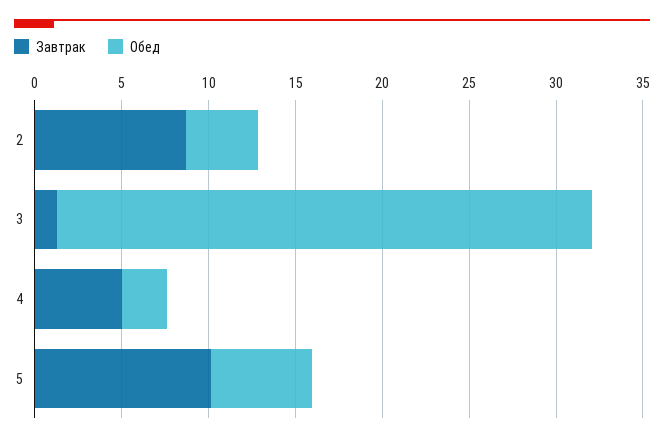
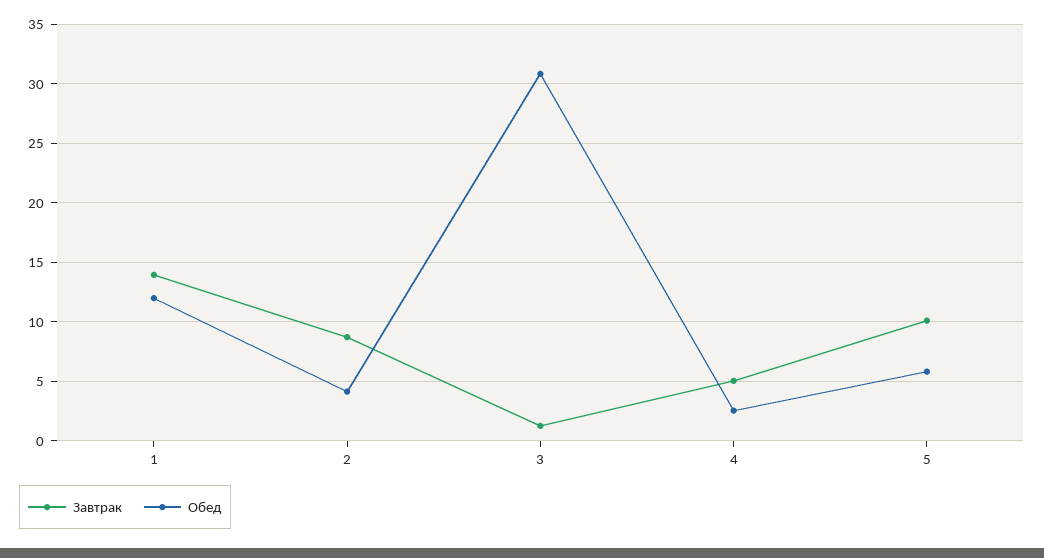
Завтрак, 1: none -> 14
Обед, 1: none -> 12

